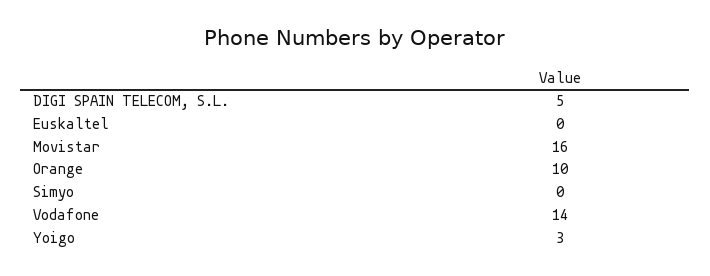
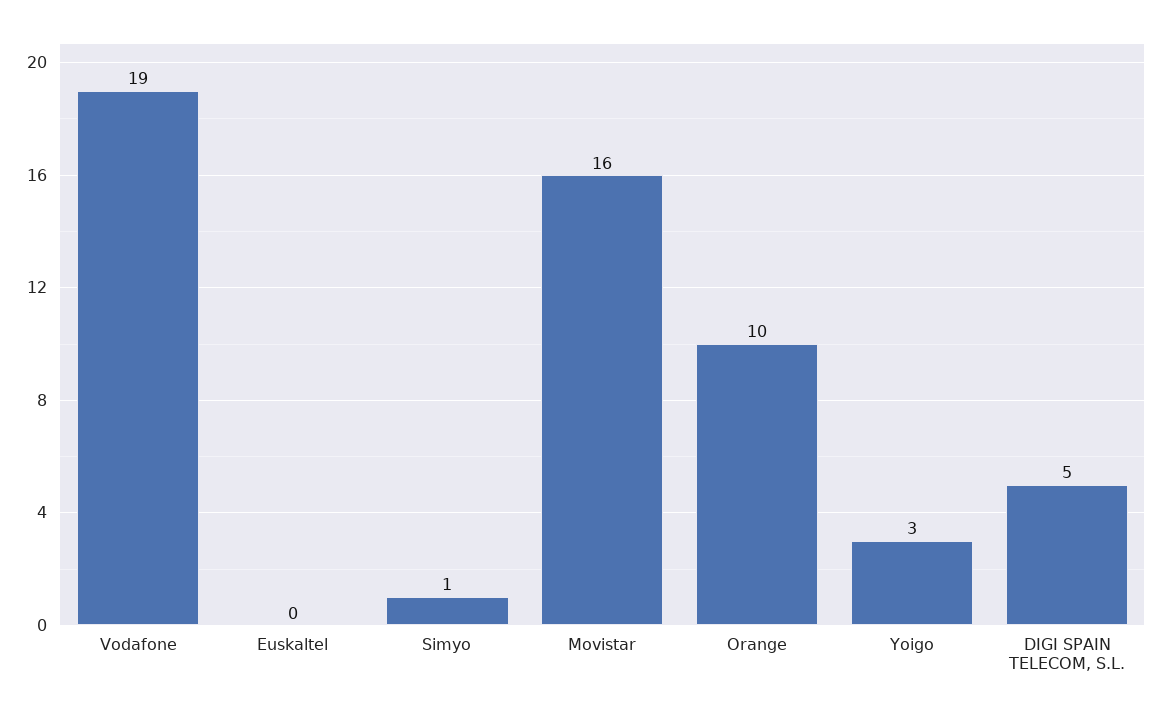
Simyo: 0 -> 1
Vodafone: 14 -> 19

